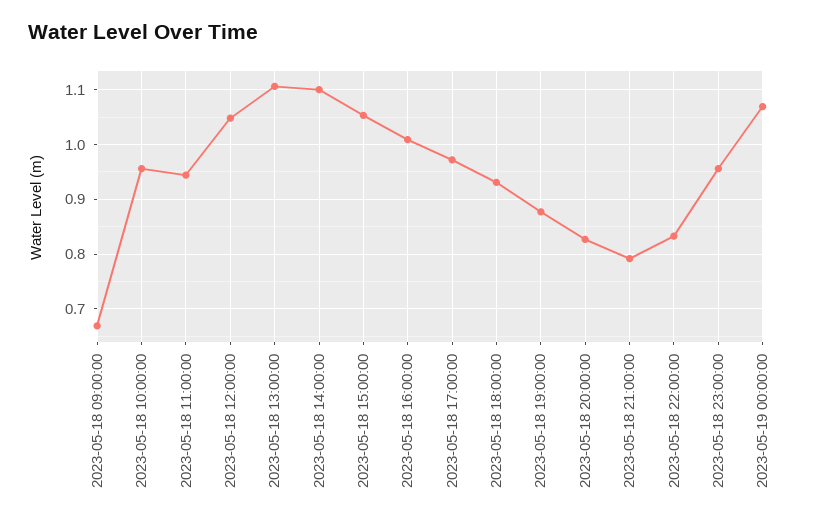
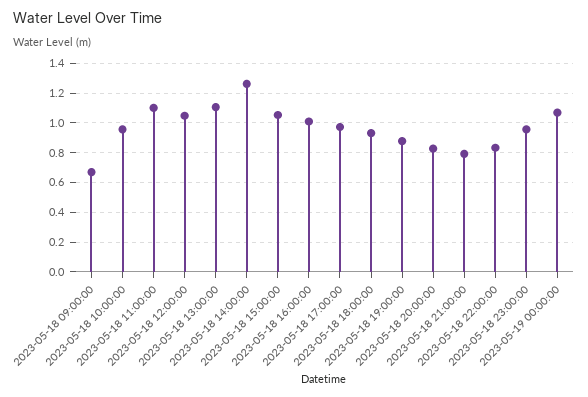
2023-05-18 11:00:00: 0.94 -> 1.1
2023-05-18 14:00:00: 1.1 -> 1.25

